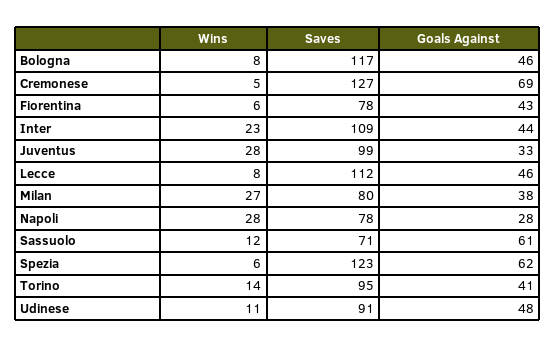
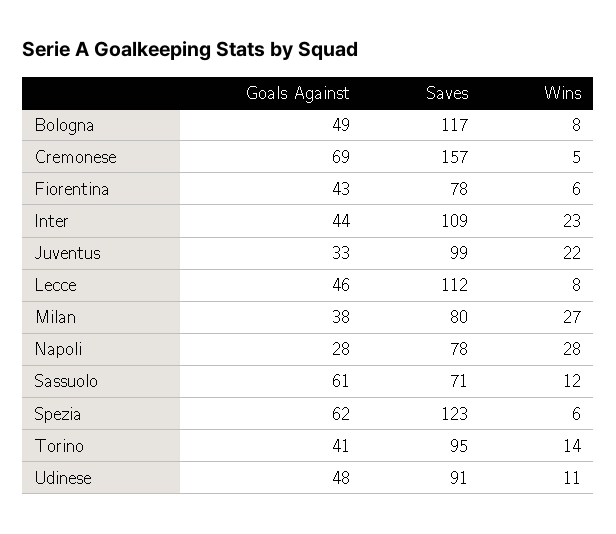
Goals Against, Bologna: 46 -> 49
Saves, Cremonese: 127 -> 157
Wins, Juventus: 28 -> 22

